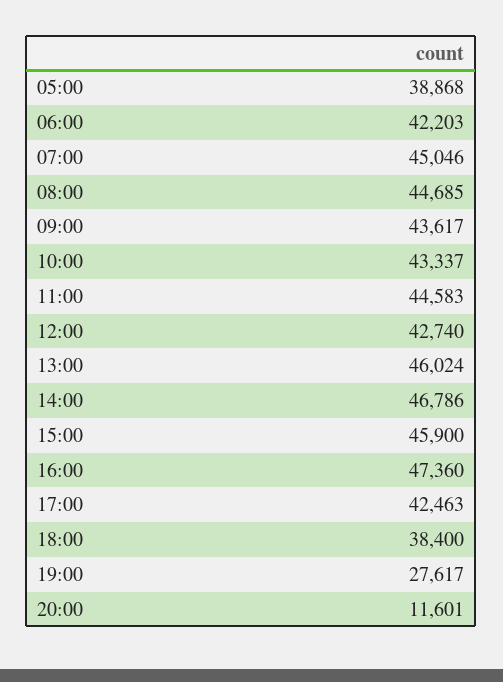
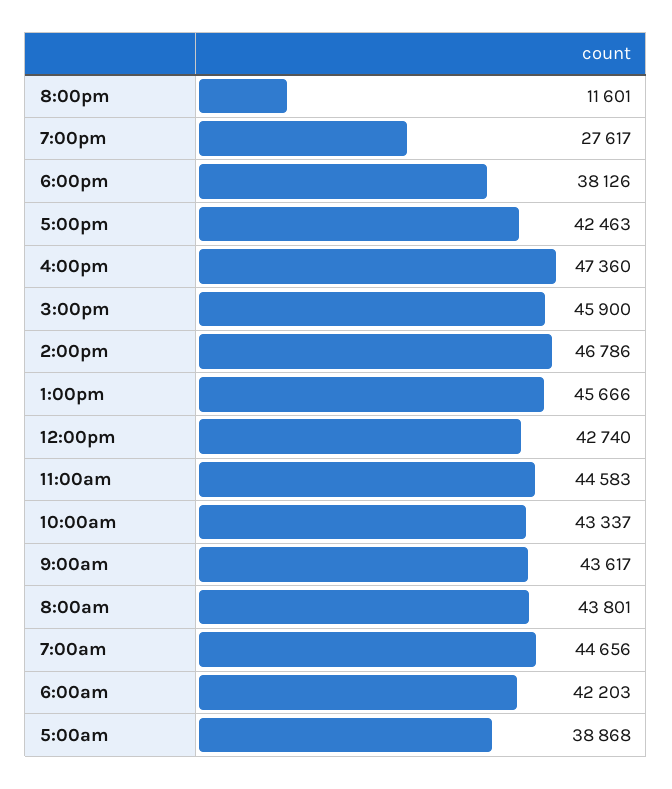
07:00: 45046 -> 44656
08:00: 44685 -> 43801
13:00: 46024 -> 45666
18:00: 38400 -> 38126

